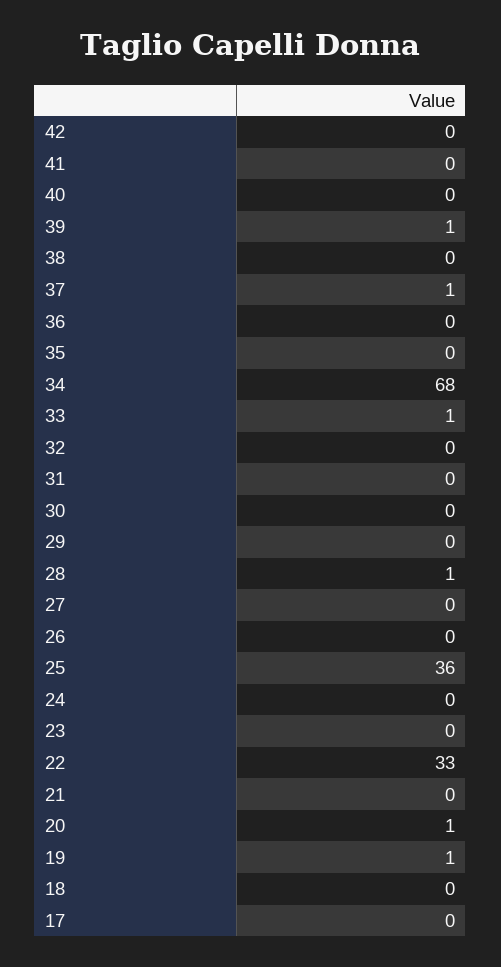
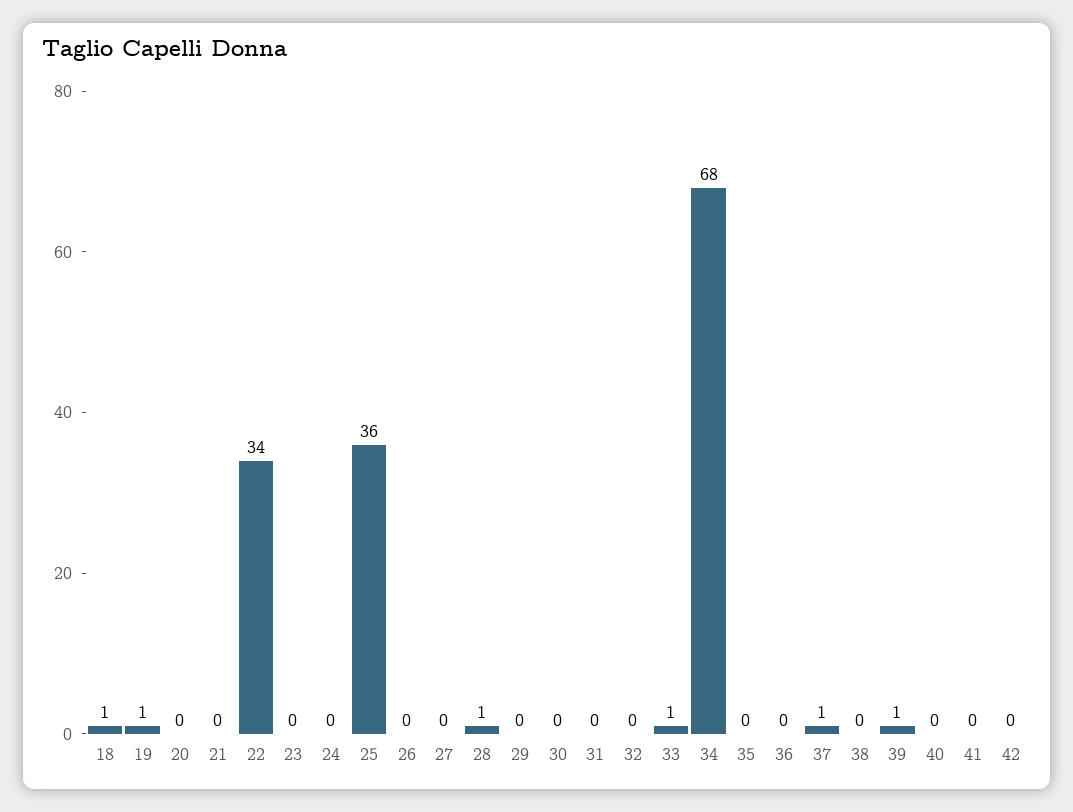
22: 33 -> 34
20: 1 -> 0
18: 0 -> 1
17: 0 -> none

